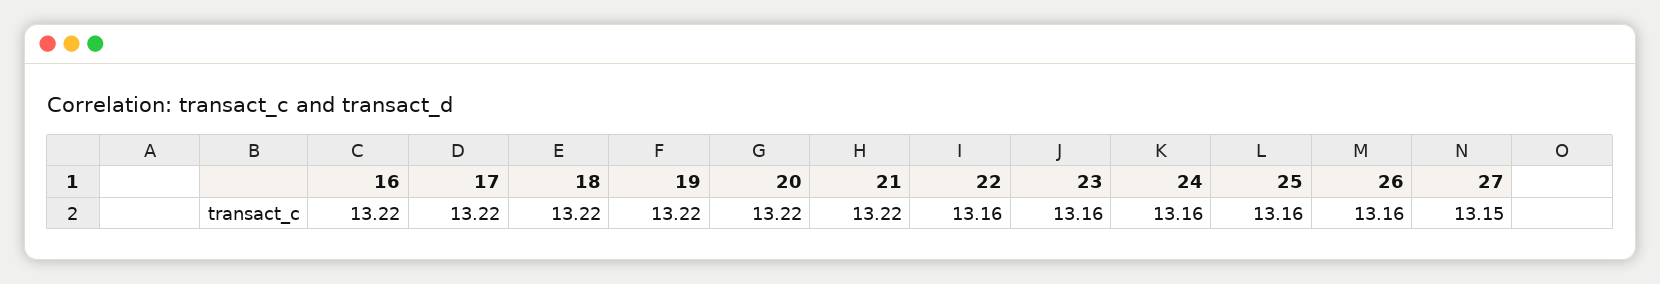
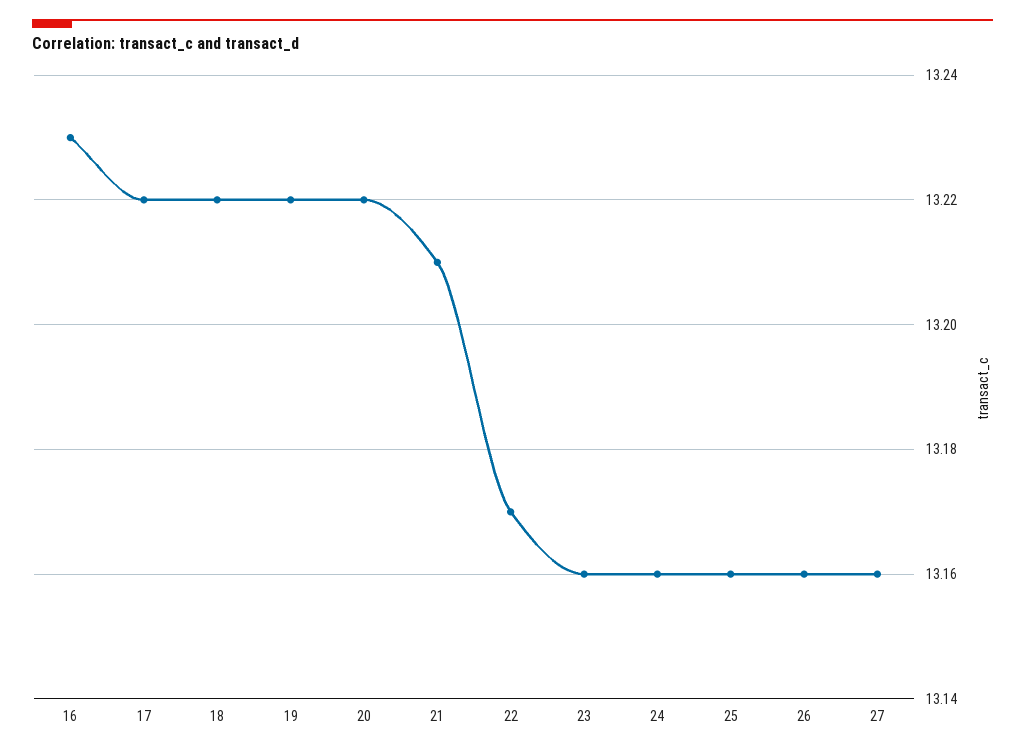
16: 13.22 -> 13.23
21: 13.22 -> 13.21
22: 13.16 -> 13.17
27: 13.15 -> 13.16

